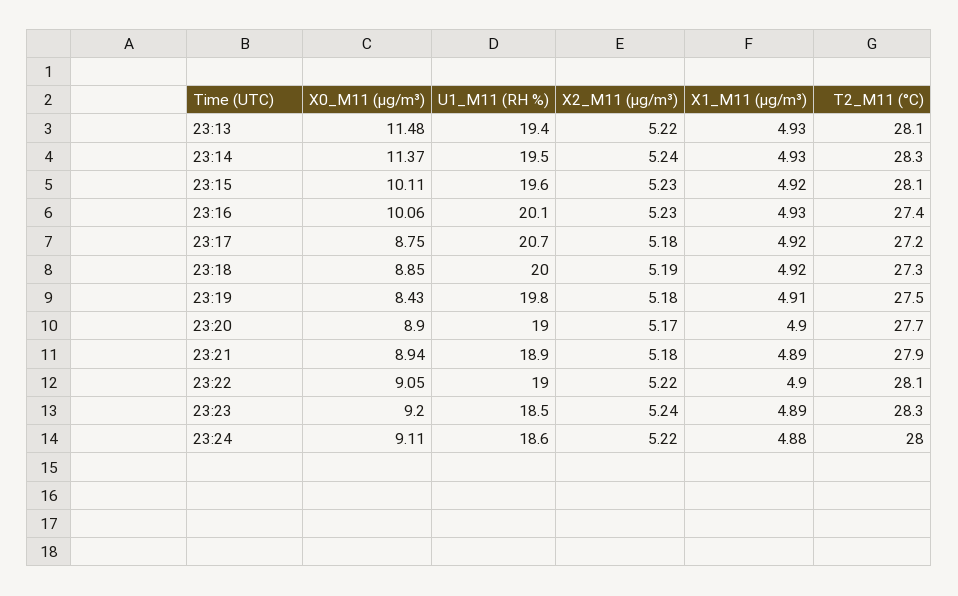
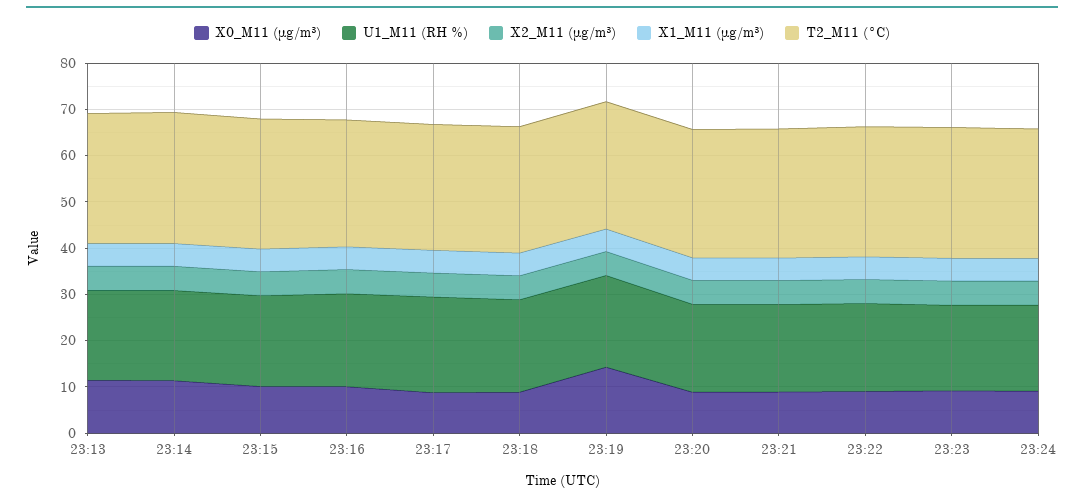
X0_M11 (μg/m³), 23:19: 8.43 -> 14

